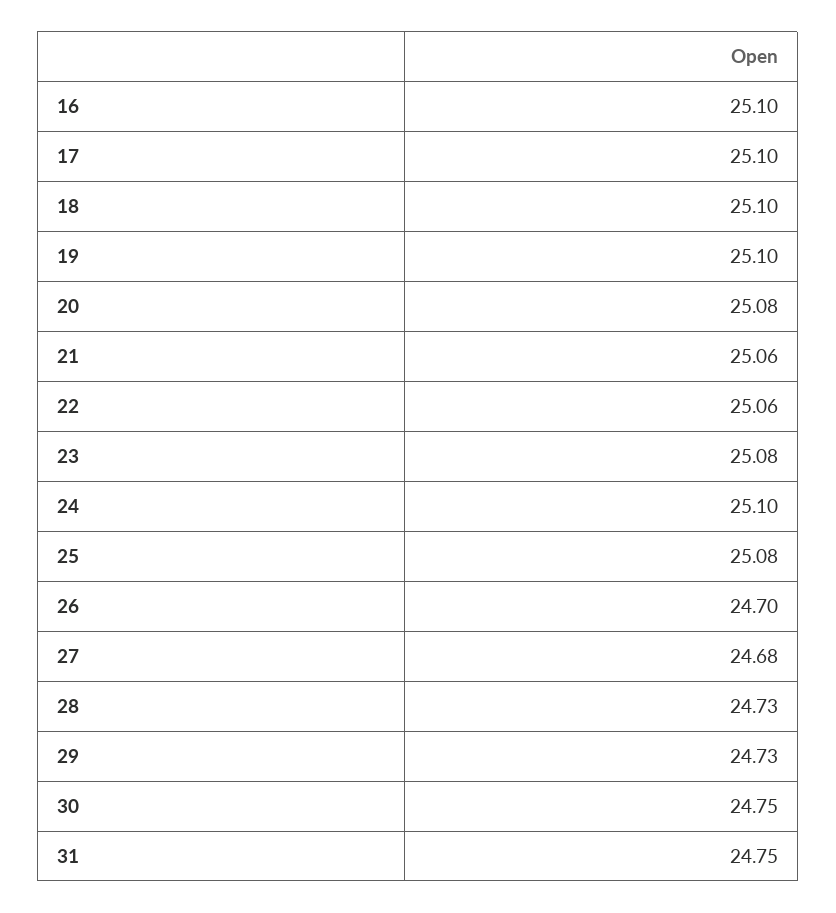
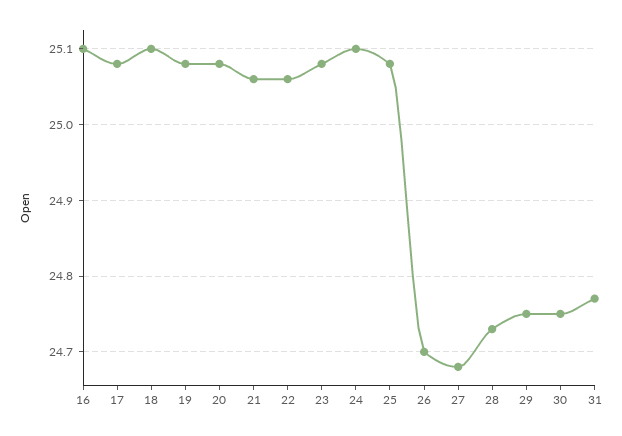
17: 25.1 -> 25.08
19: 25.1 -> 25.08
29: 24.73 -> 24.75
31: 24.75 -> 24.77

